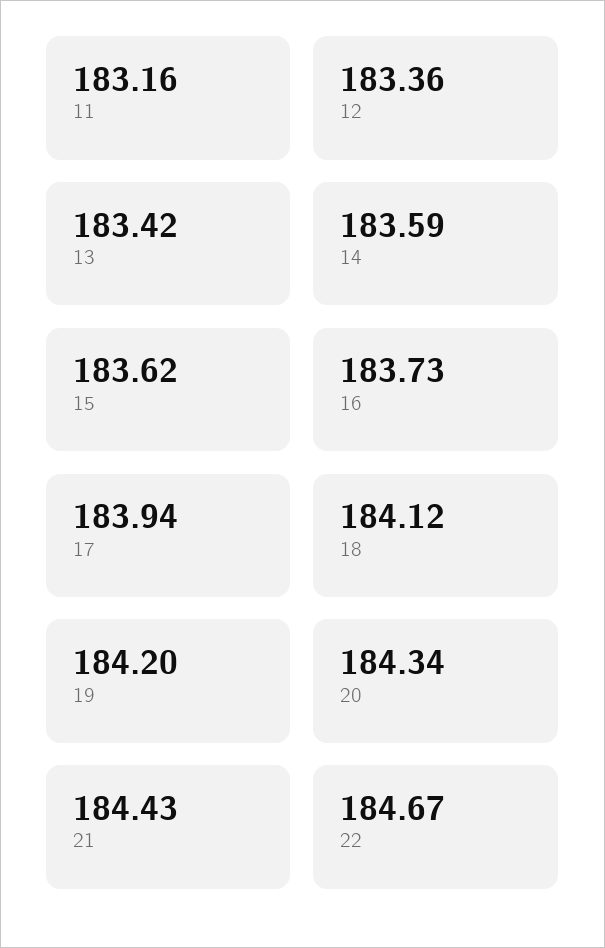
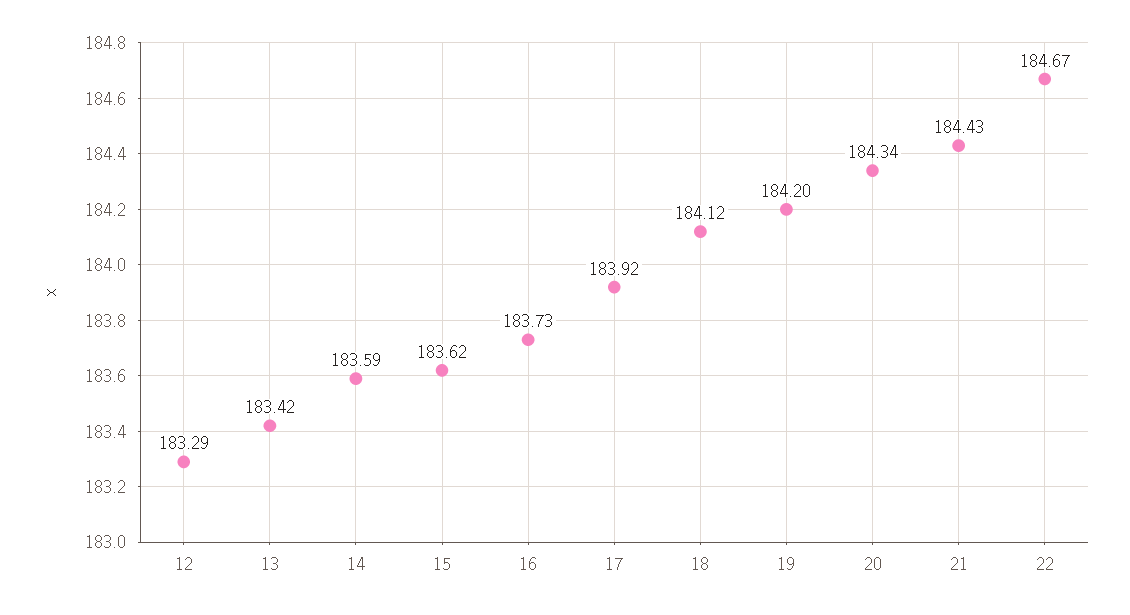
11: 183.16 -> none
12: 183.36 -> 183.29
17: 183.94 -> 183.92

